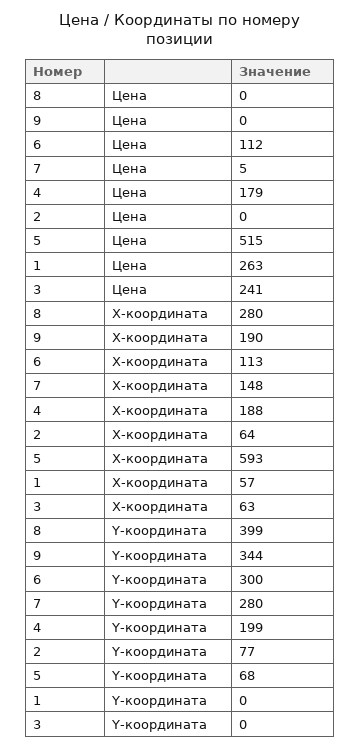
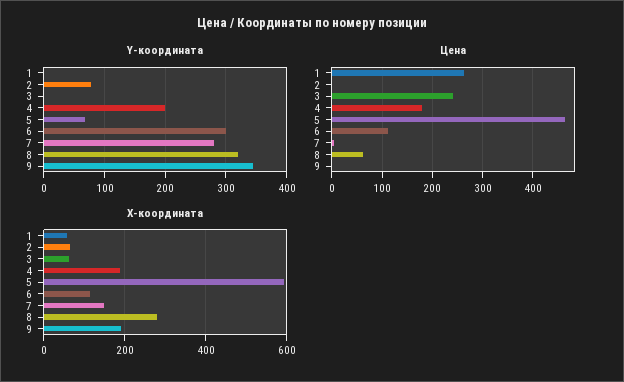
Цена, 8: 0 -> 60
Цена, 5: 515 -> 460
Y-координата, 8: 399 -> 320

